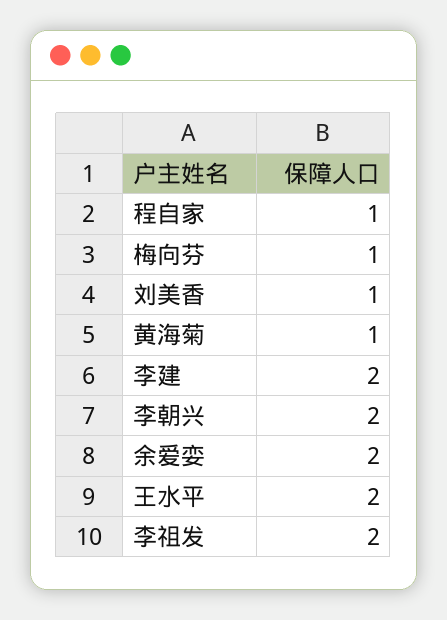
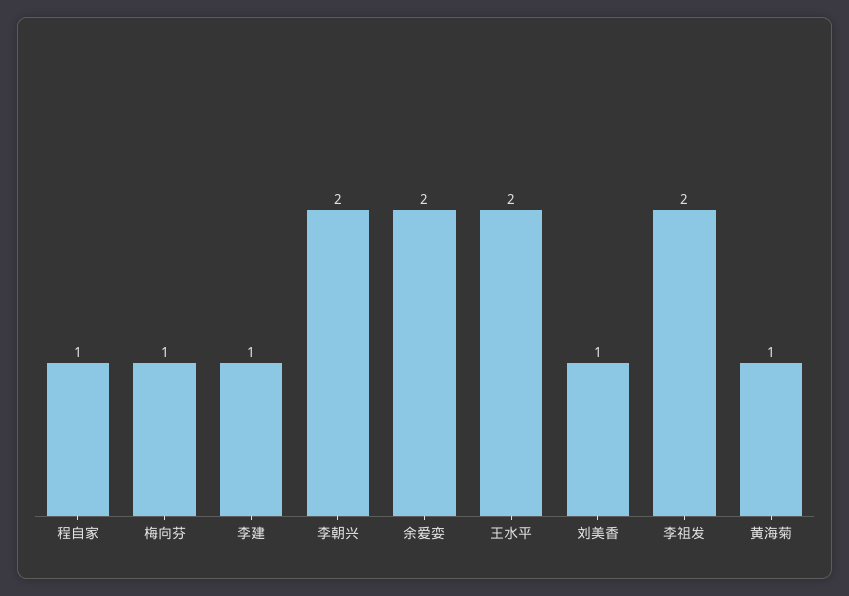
李建: 2 -> 1

